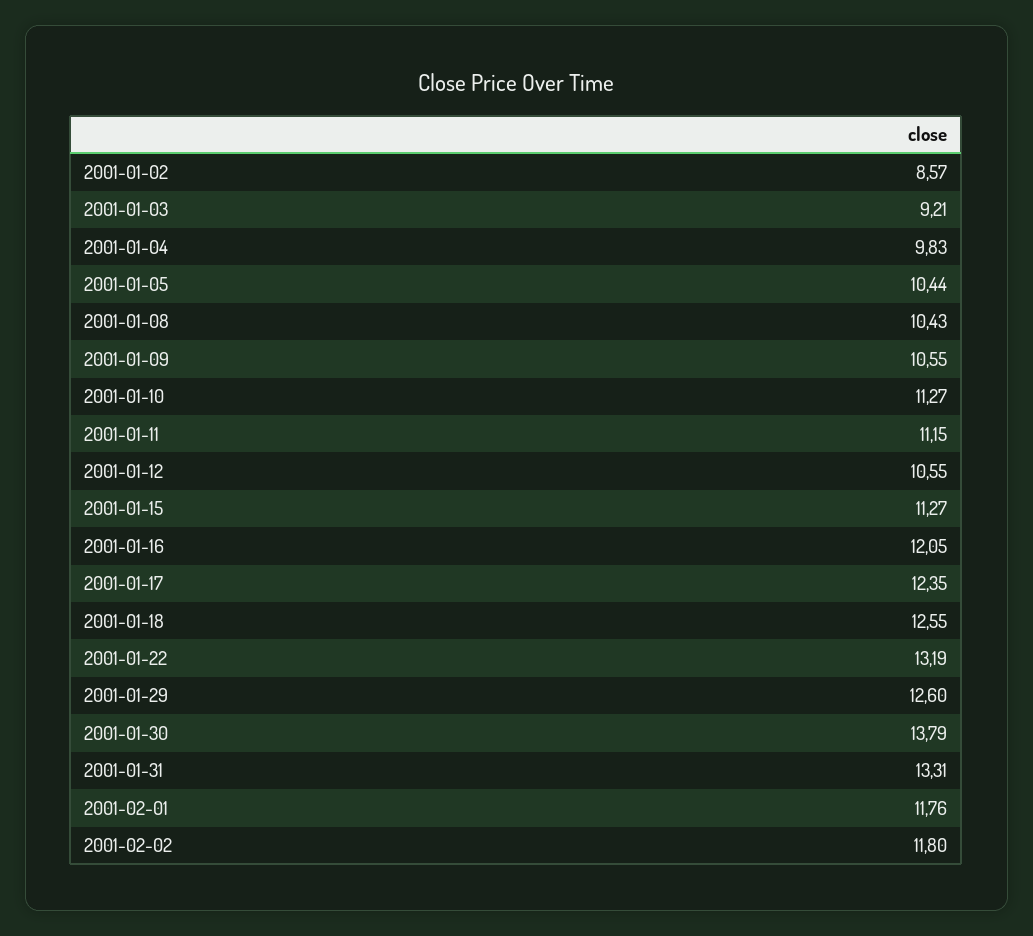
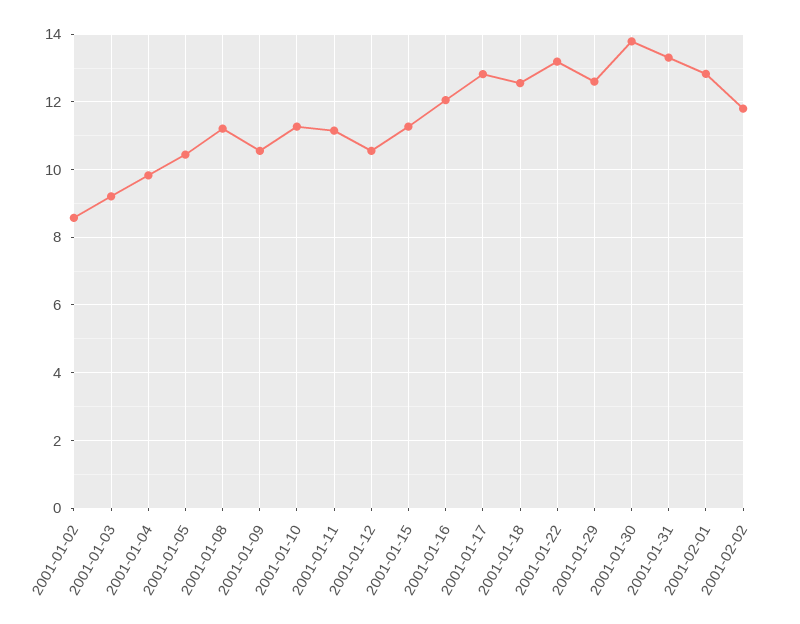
2001-01-08: 10.43 -> 11.2
2001-01-17: 12.35 -> 12.8
2001-02-01: 11.76 -> 12.8

